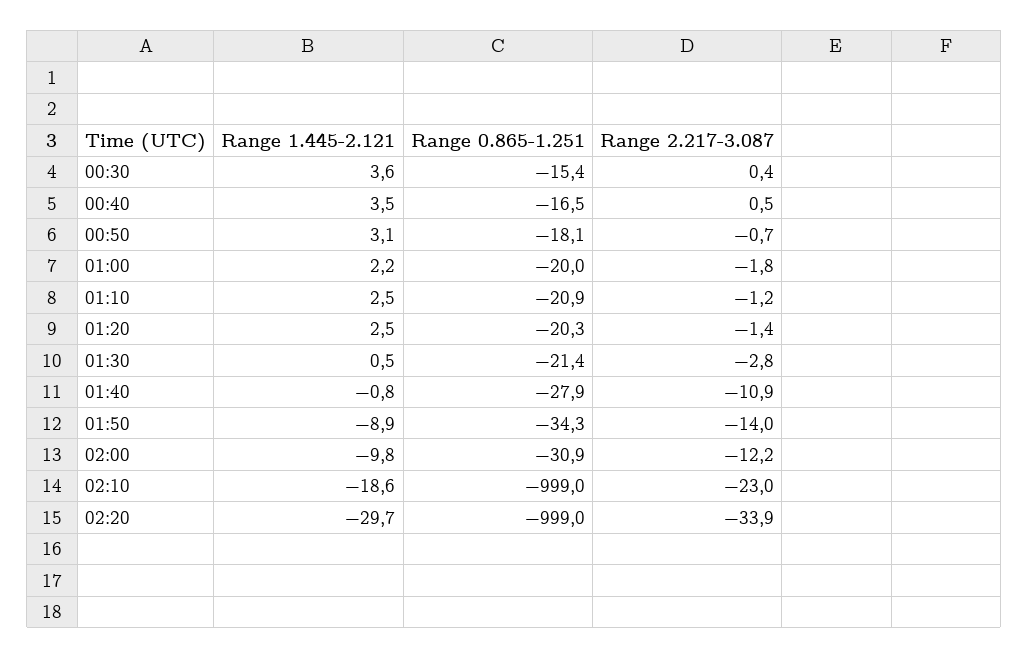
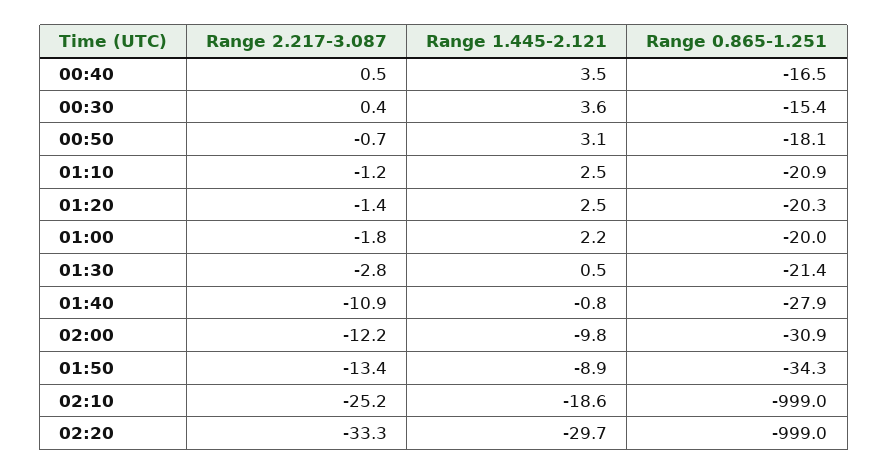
Range 2.217-3.087, 01:50: -14 -> -13.4
Range 2.217-3.087, 02:10: -23 -> -25.2
Range 2.217-3.087, 02:20: -33.9 -> -33.3

